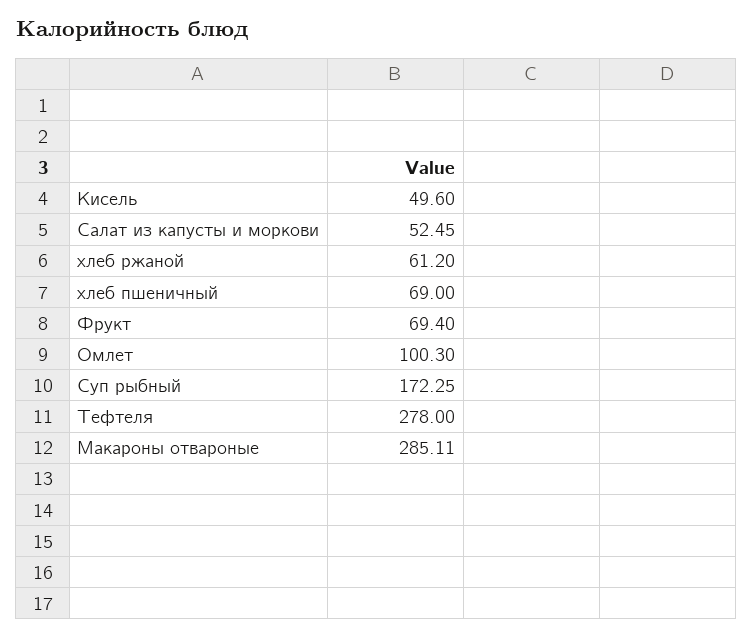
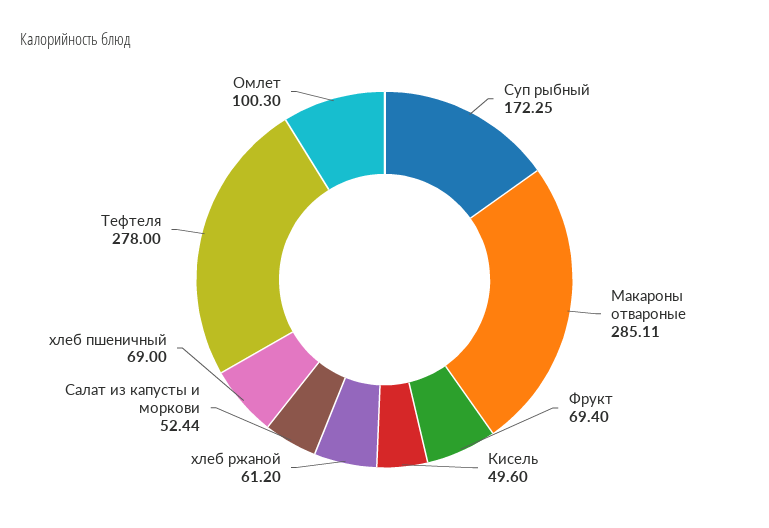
Салат из капусты и моркови: 52.45 -> 52.44

